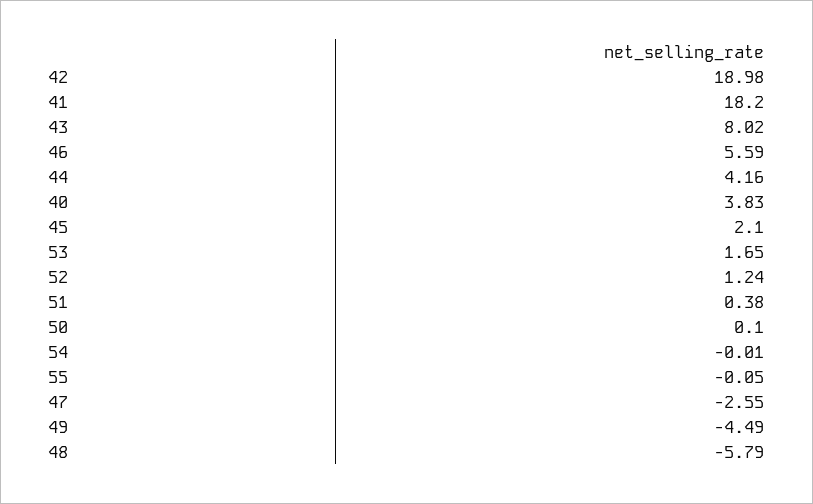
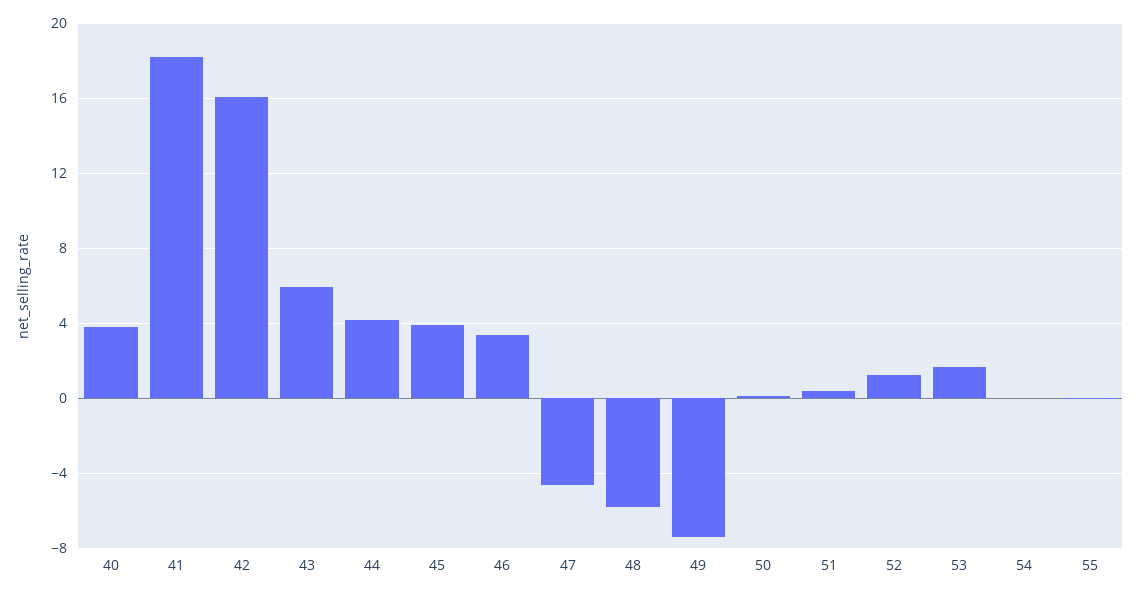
42: 18.98 -> 16
43: 8.02 -> 6
46: 5.59 -> 3.5
45: 2.1 -> 4
47: -2.55 -> -4.5
49: -4.49 -> -7.5

